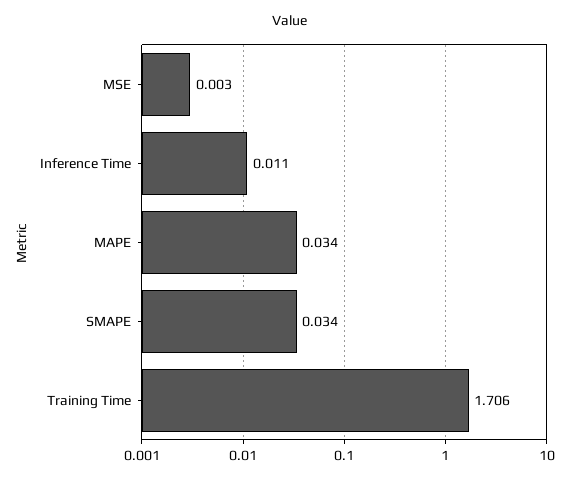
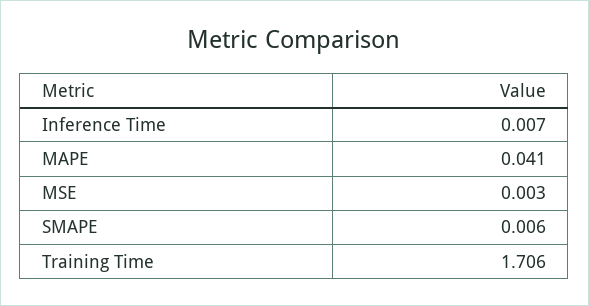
Inference Time: 0.011 -> 0.007
MAPE: 0.034 -> 0.041
SMAPE: 0.034 -> 0.006

